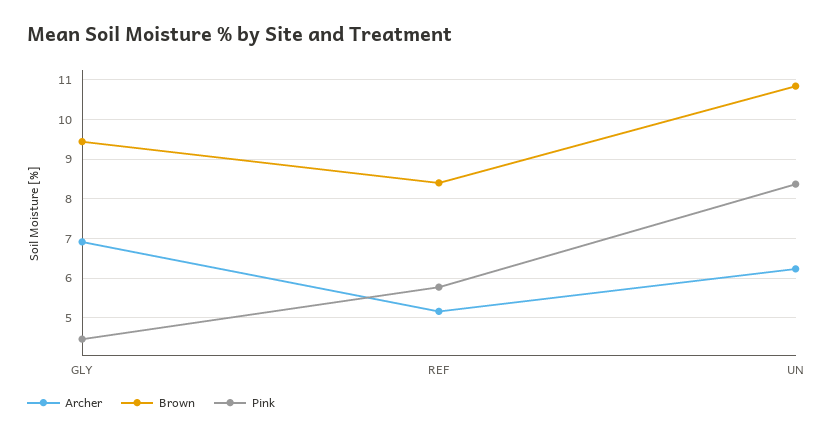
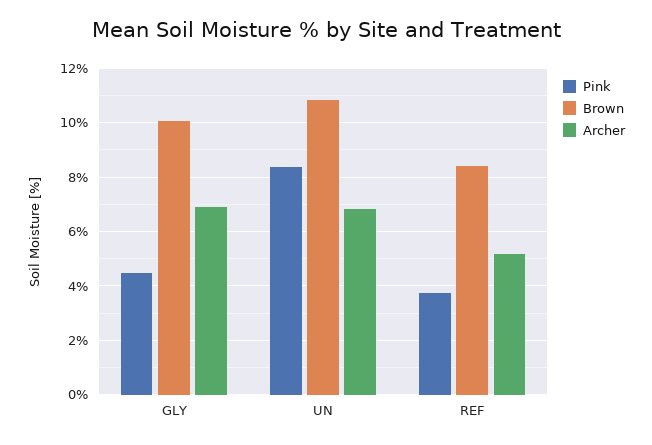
Brown, GLY: 9.4 -> 10
Pink, REF: 5.8 -> 3.75
Archer, UN: 6.2 -> 6.75

